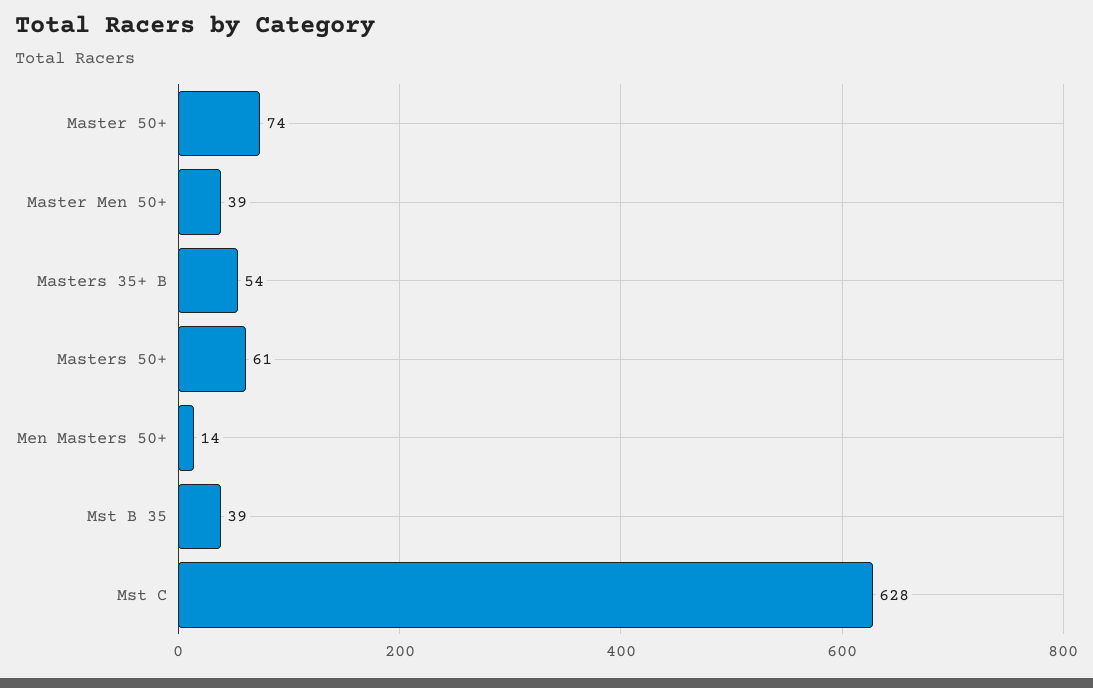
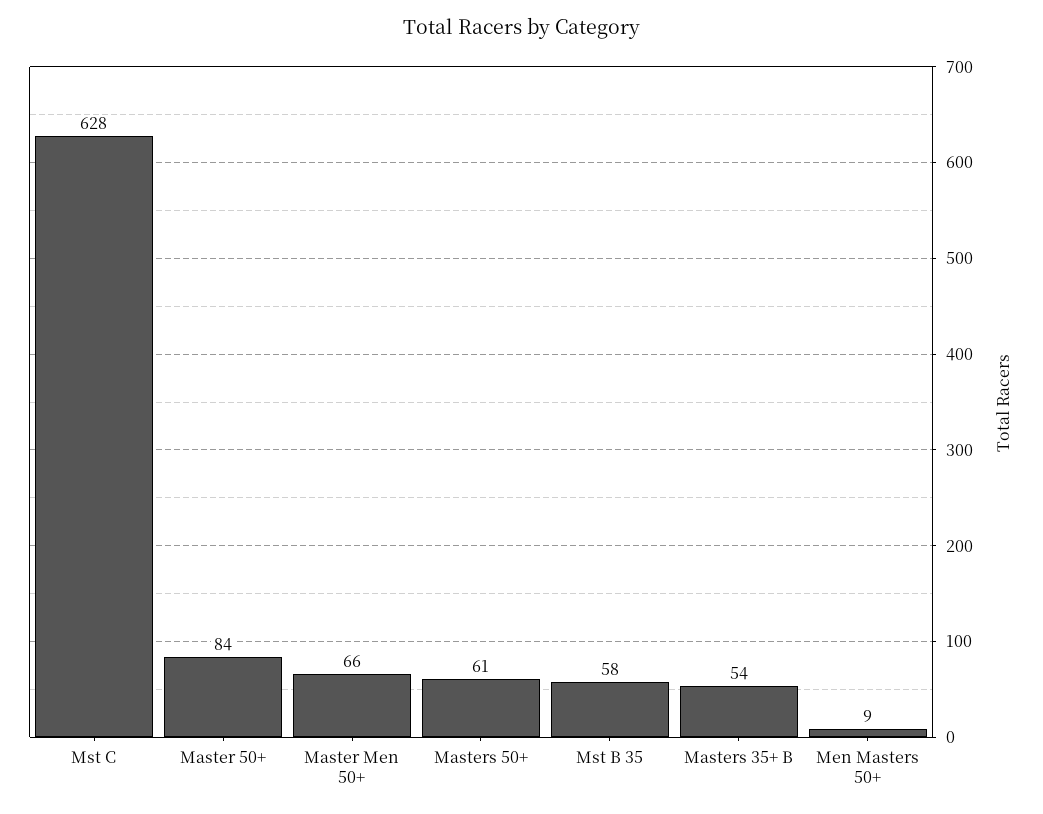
Master 50+: 74 -> 84
Master Men 50+: 39 -> 66
Men Masters 50+: 14 -> 9
Mst B 35: 39 -> 58

